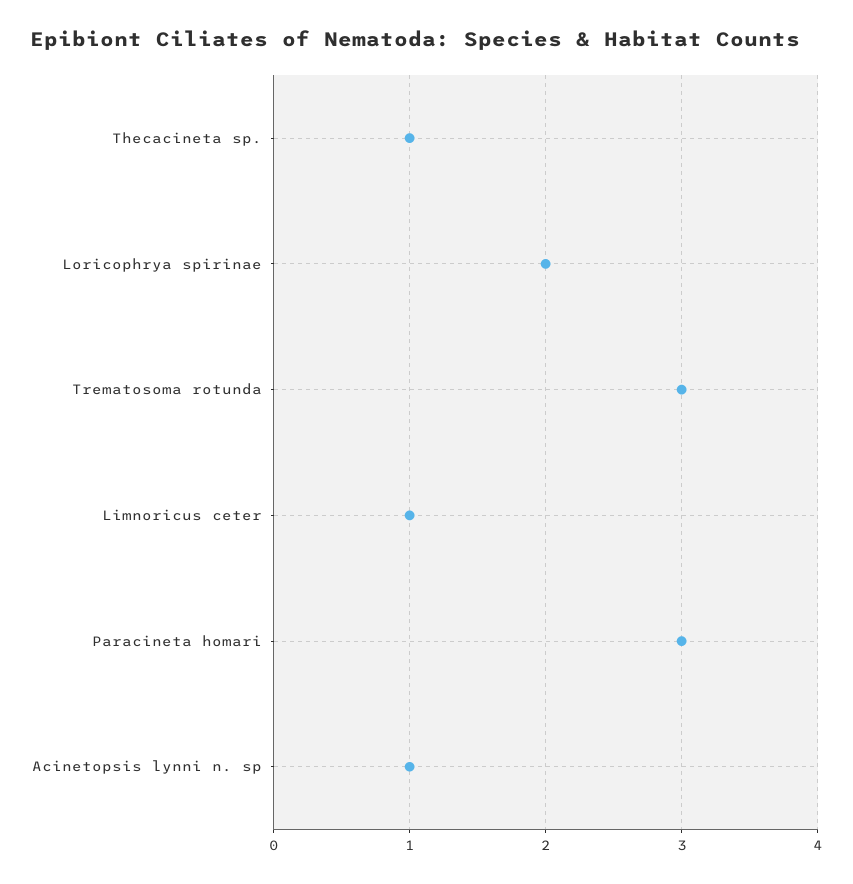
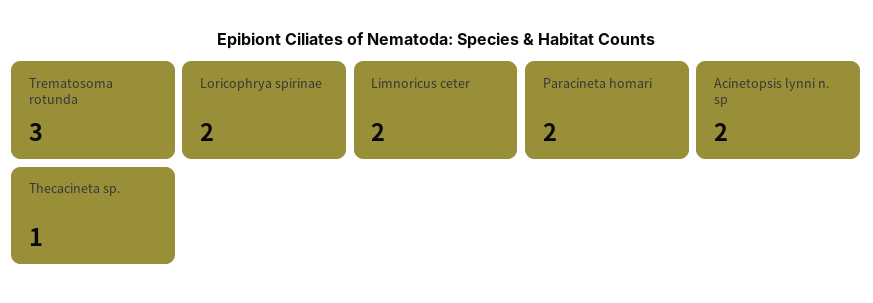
Limnoricus ceter: 1 -> 2
Paracineta homari: 3 -> 2
Acinetopsis lynni n. sp: 1 -> 2

